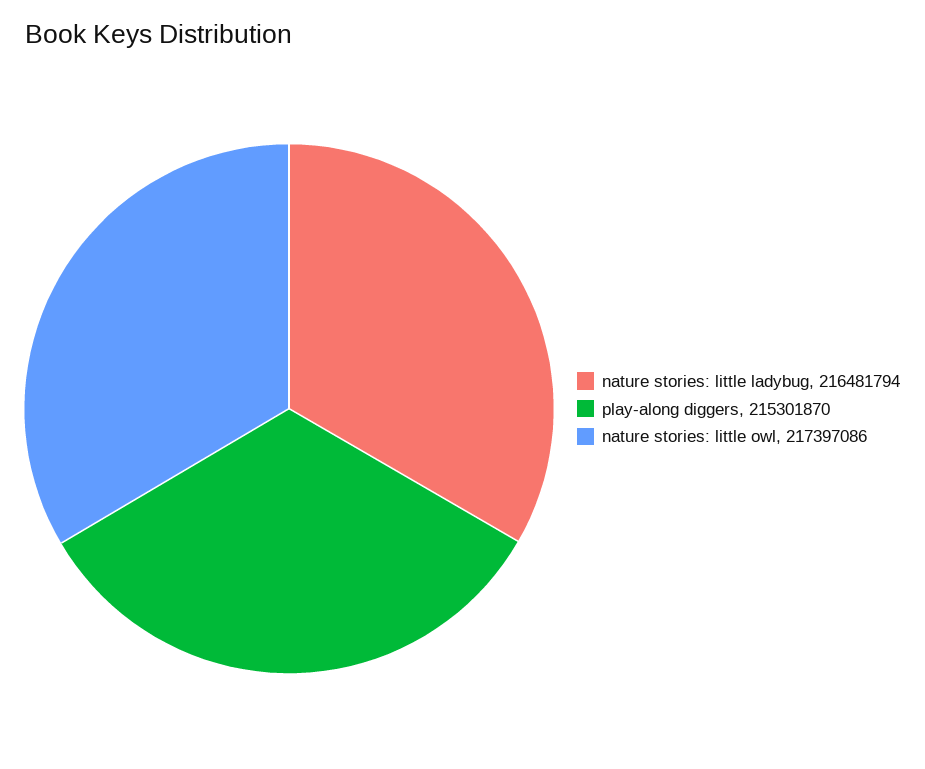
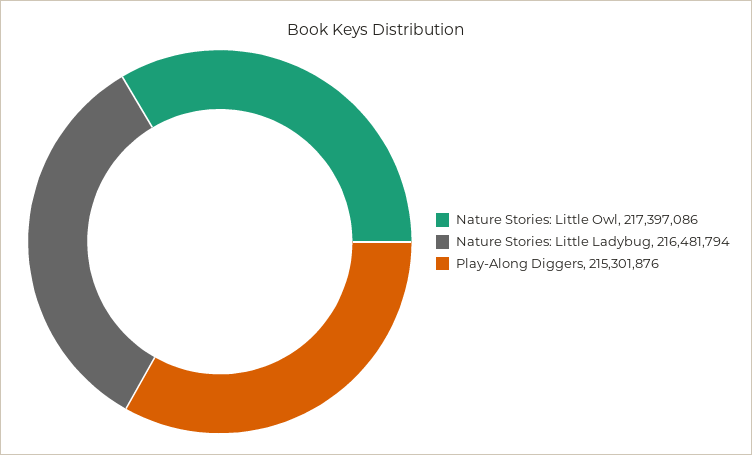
play-along diggers: 215301870 -> 215301876

